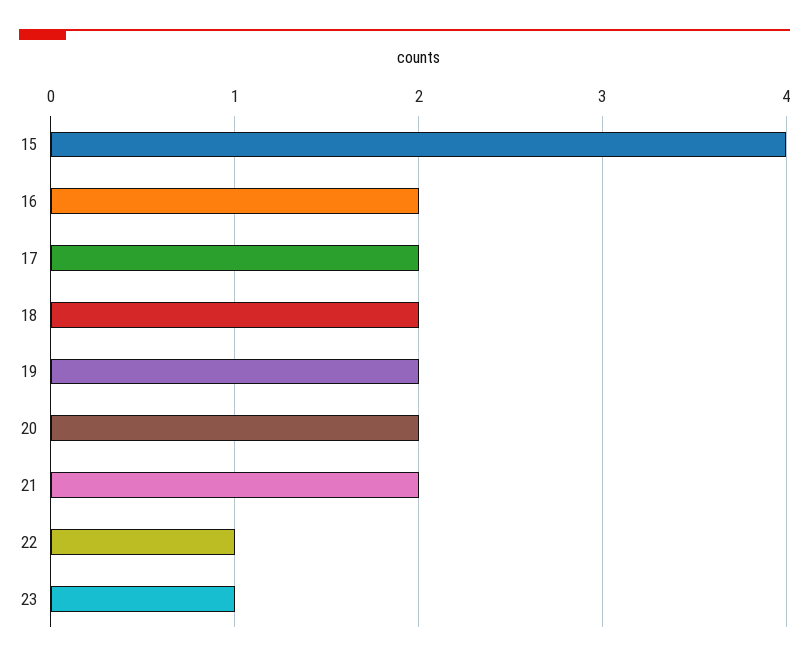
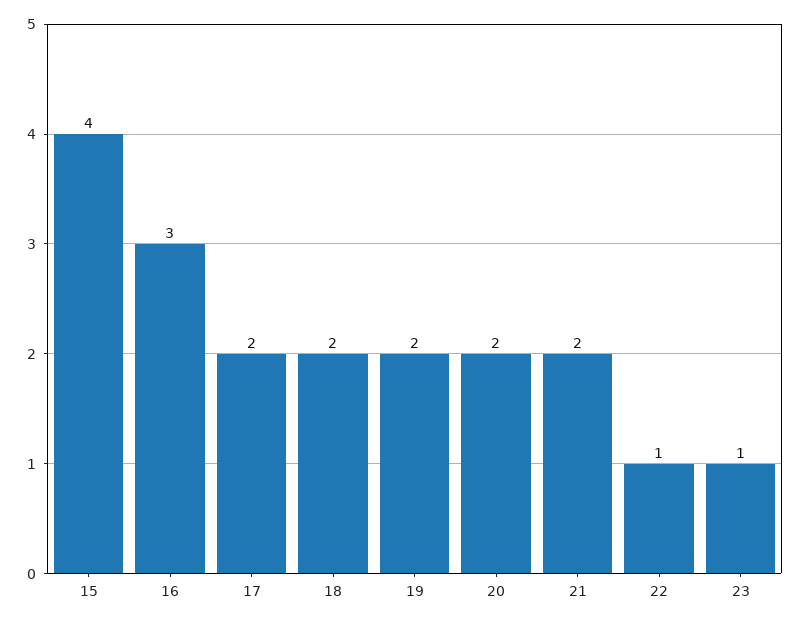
16: 2 -> 3

